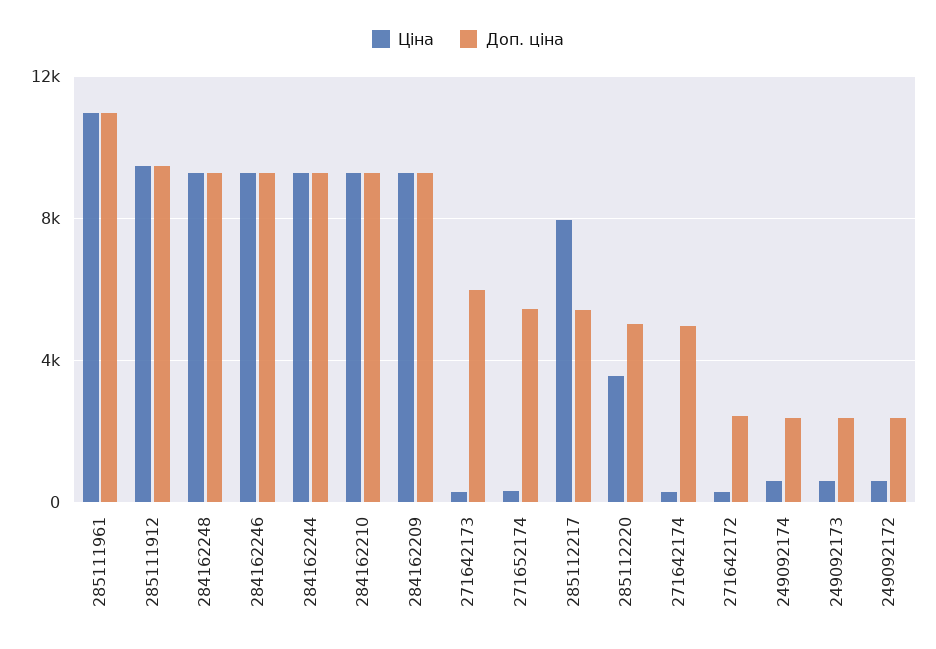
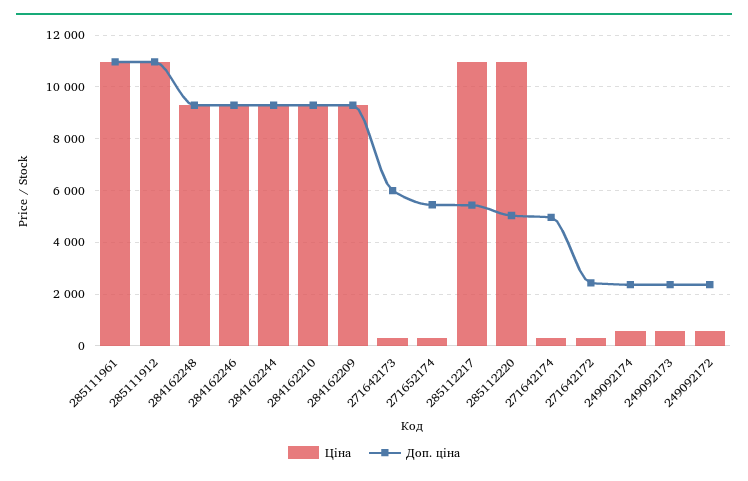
Ціна, 285111912: 9500 -> 11000
Доп. ціна, 285111912: 9500 -> 11000
Ціна, 285112217: 8000 -> 11000
Ціна, 285112220: 3500 -> 11000

